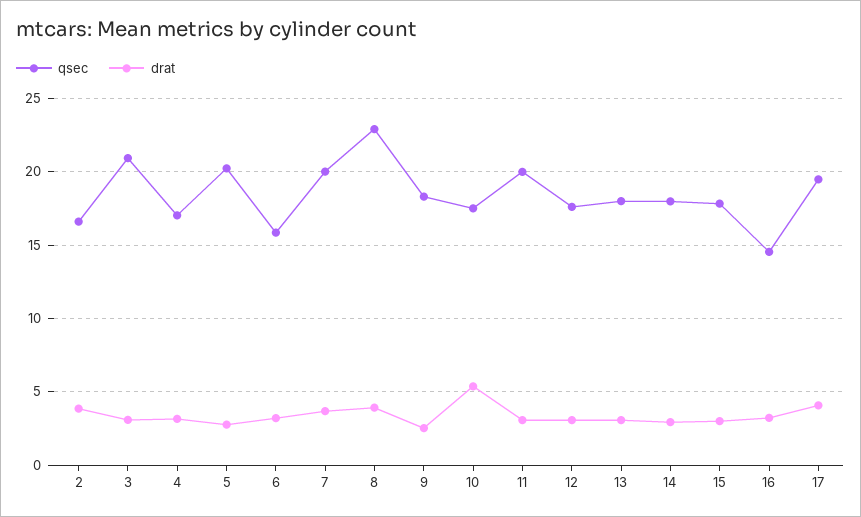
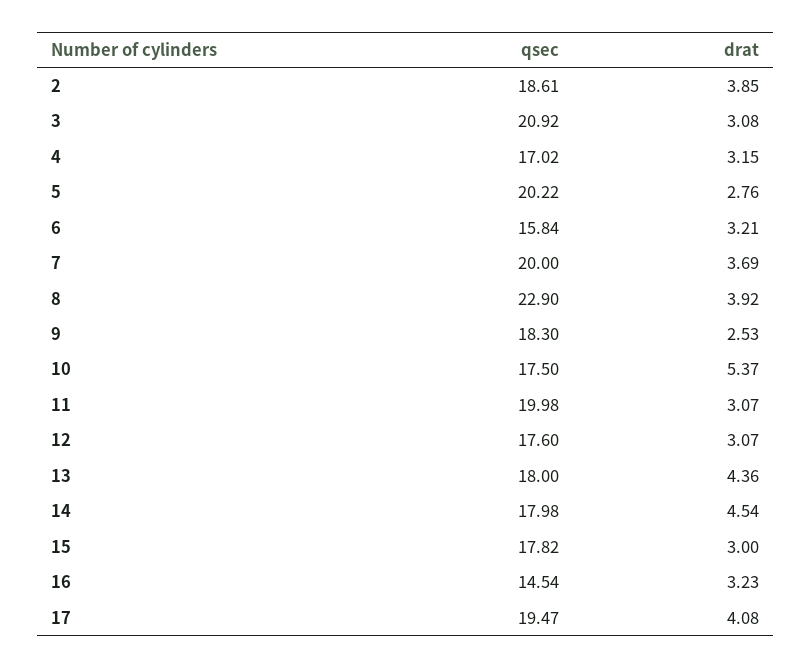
qsec, 2: 16.5 -> 18.61
drat, 13: 3 -> 4.36
drat, 14: 3 -> 4.54

